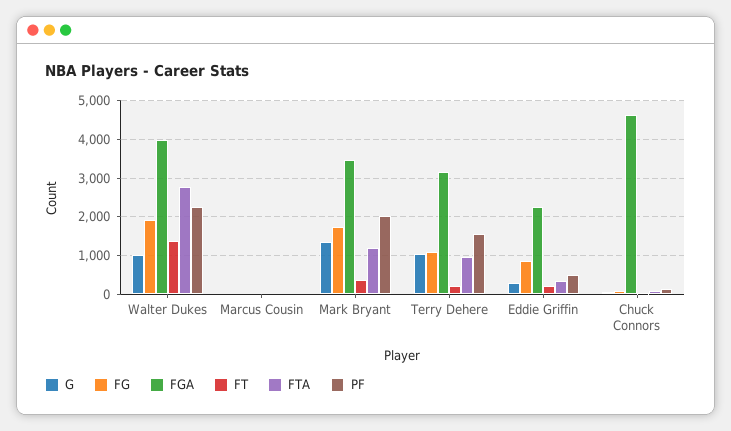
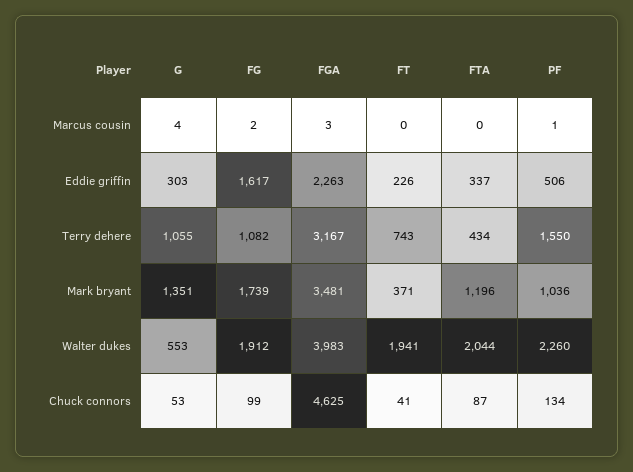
G, Walter Dukes: 1000 -> 553
FT, Walter Dukes: 1400 -> 1941
FTA, Walter Dukes: 2800 -> 2044
PF, Mark Bryant: 2000 -> 1036
FT, Terry Dehere: 200 -> 743
FTA, Terry Dehere: 1000 -> 434
FG, Eddie Griffin: 800 -> 1617

